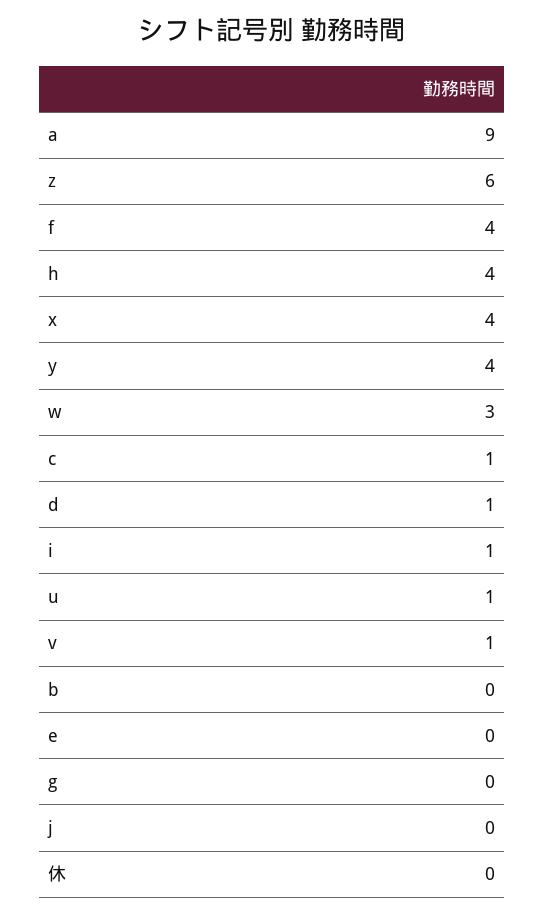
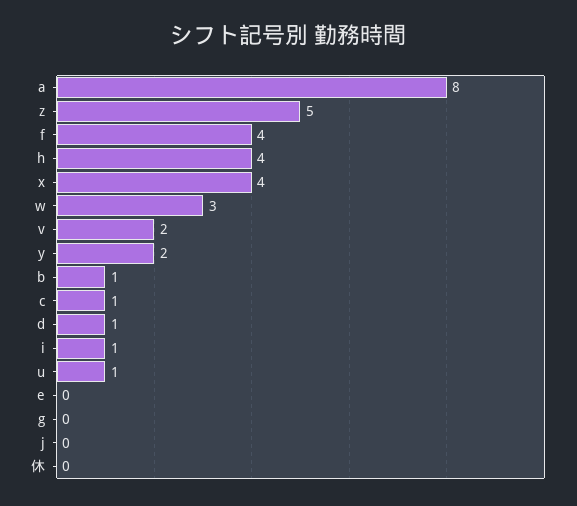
a: 9 -> 8
z: 6 -> 5
y: 4 -> 2
v: 1 -> 2
b: 0 -> 1

